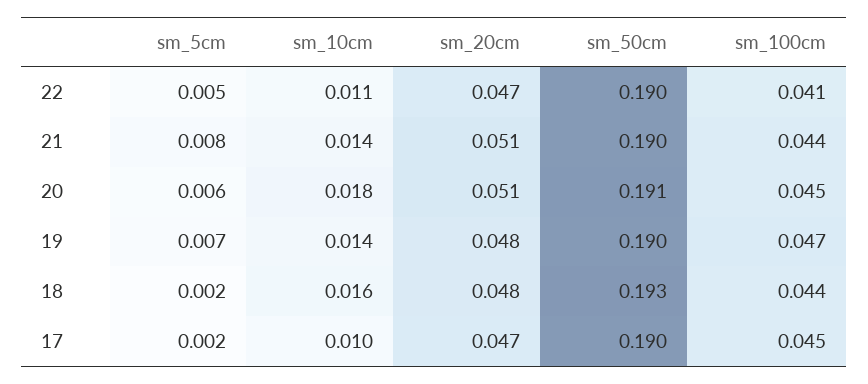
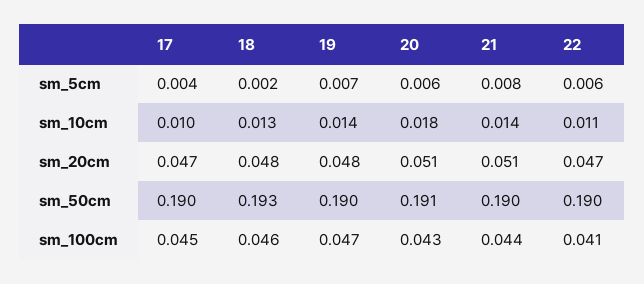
sm_5cm, 22: 0.005 -> 0.006
sm_100cm, 20: 0.045 -> 0.043
sm_10cm, 18: 0.016 -> 0.013
sm_100cm, 18: 0.044 -> 0.046
sm_5cm, 17: 0.002 -> 0.004

